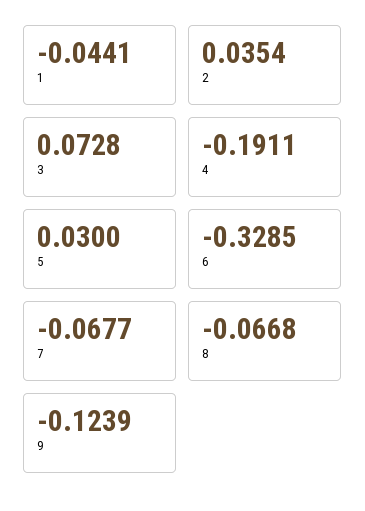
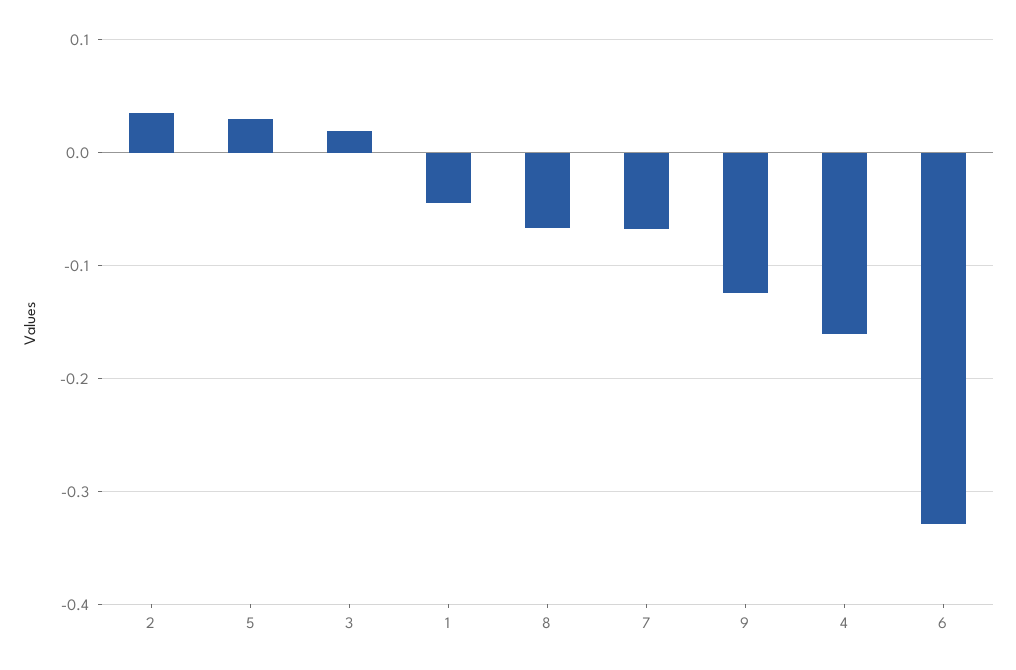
3: 0.0728 -> 0.02
4: -0.1911 -> -0.16

